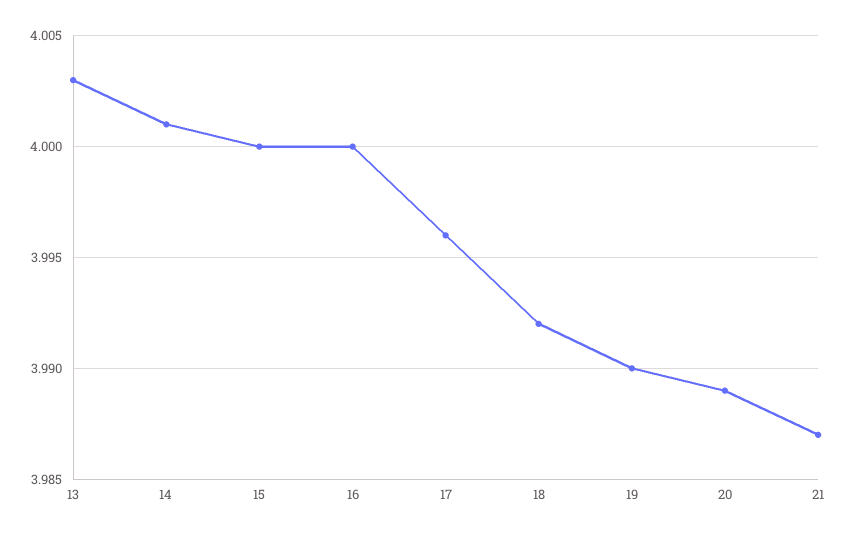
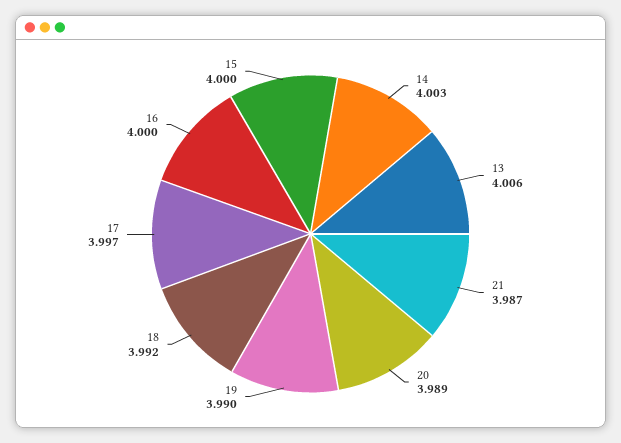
13: 4.003 -> 4.006
14: 4.001 -> 4.003
17: 3.996 -> 3.997

